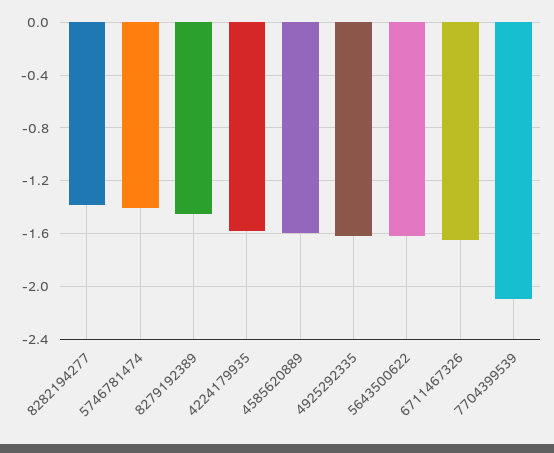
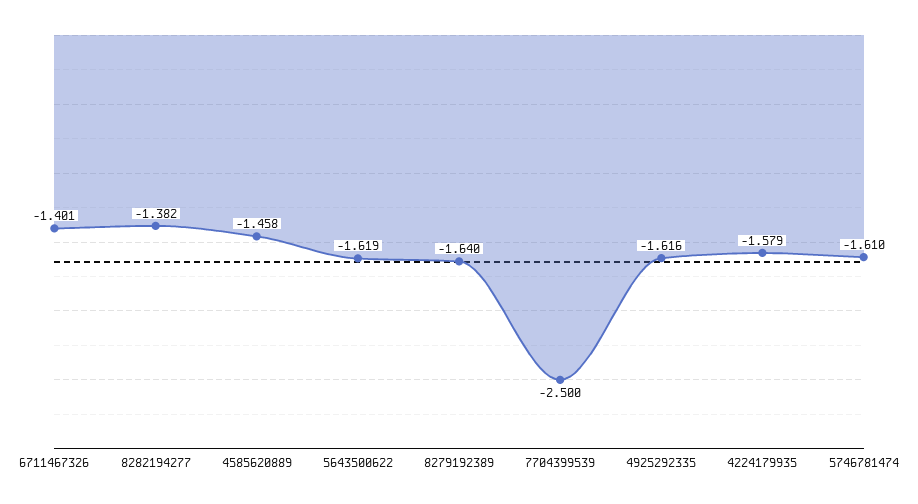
5746781474: -1.4 -> -1.61
8279192389: -1.45 -> -1.64
4585620889: -1.6 -> -1.458
6711467326: -1.65 -> -1.401
7704399539: -2.1 -> -2.5

